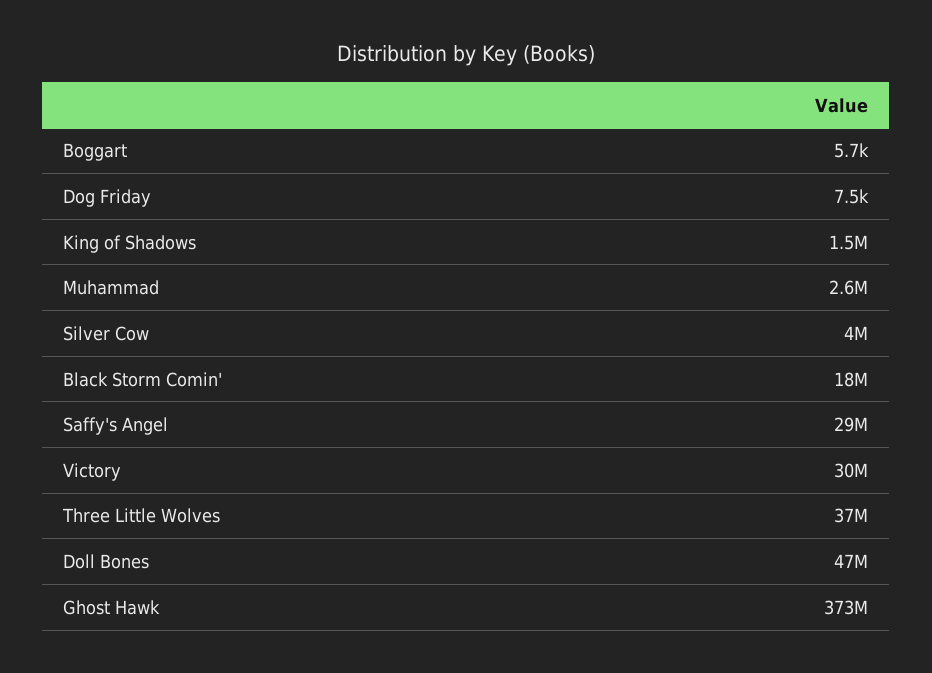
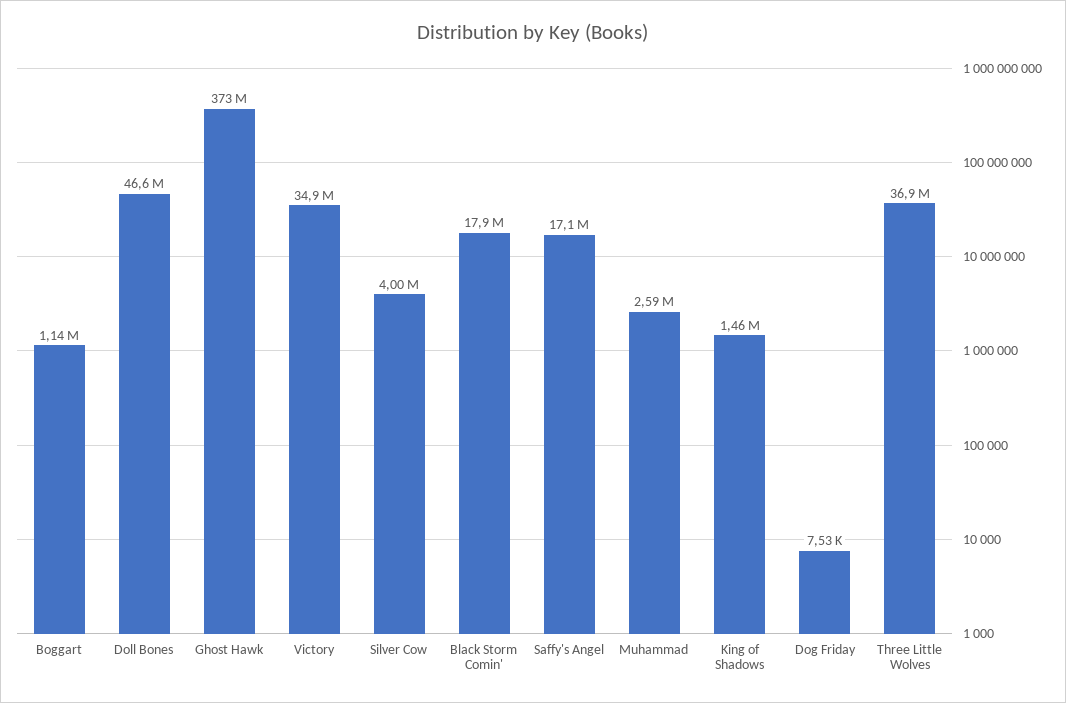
Boggart: 5700 -> 1140000
Saffy's Angel: 29000000 -> 17100000
Victory: 30000000 -> 34900000

